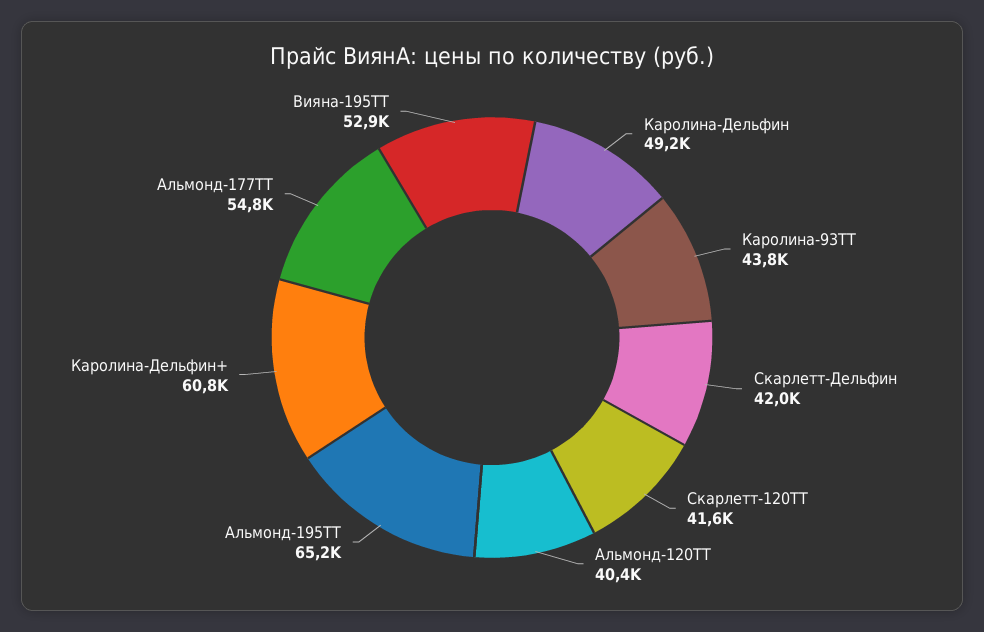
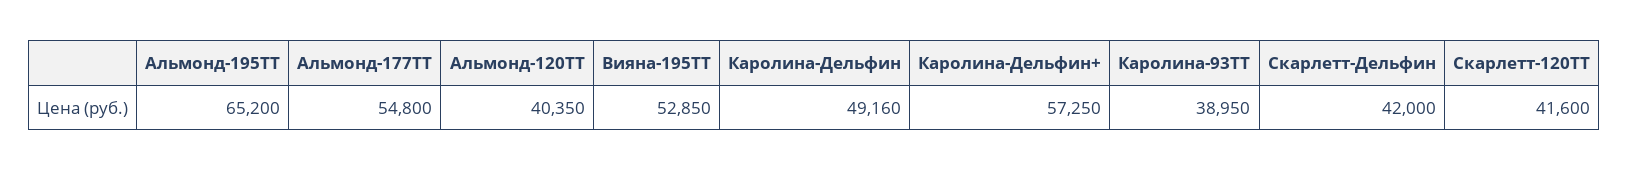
Каролина-93ТТ: 43800 -> 38950
Каролина-Дельфин+: 60800 -> 57250

